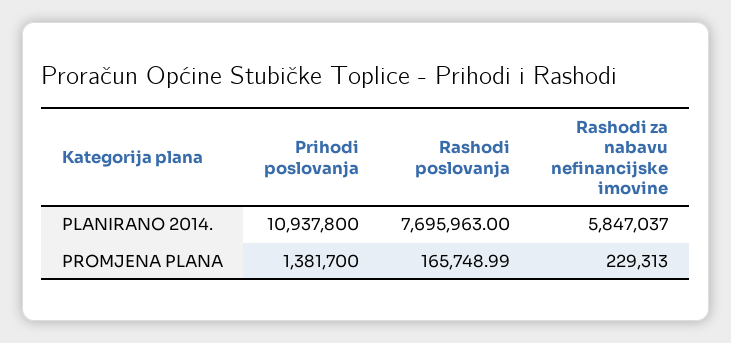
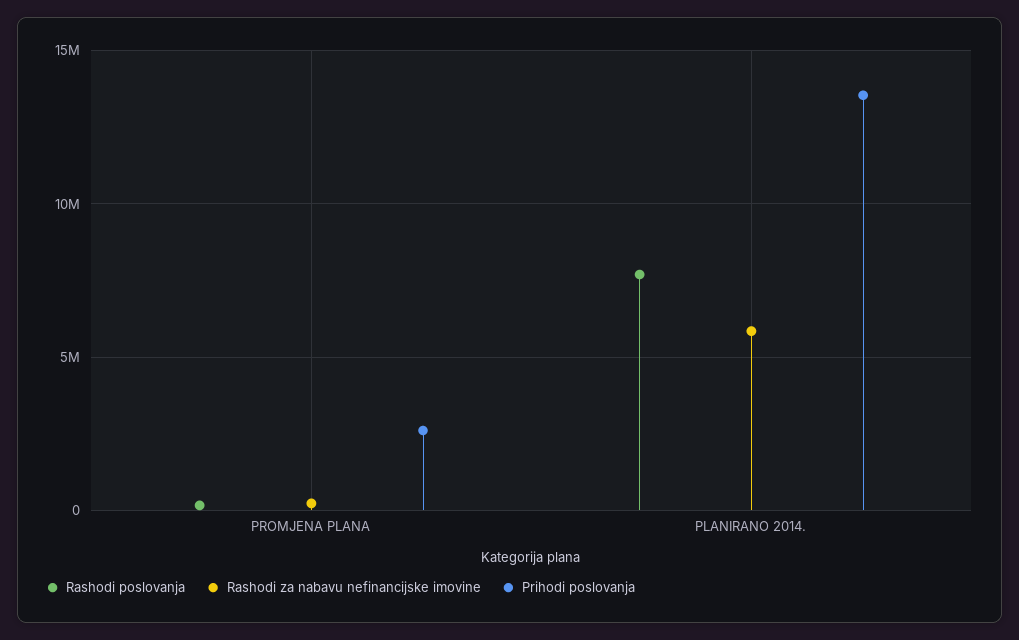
Prihodi poslovanja, PLANIRANO 2014.: 10937800 -> 13500000
Prihodi poslovanja, PROMJENA PLANA: 1381700 -> 2500000

